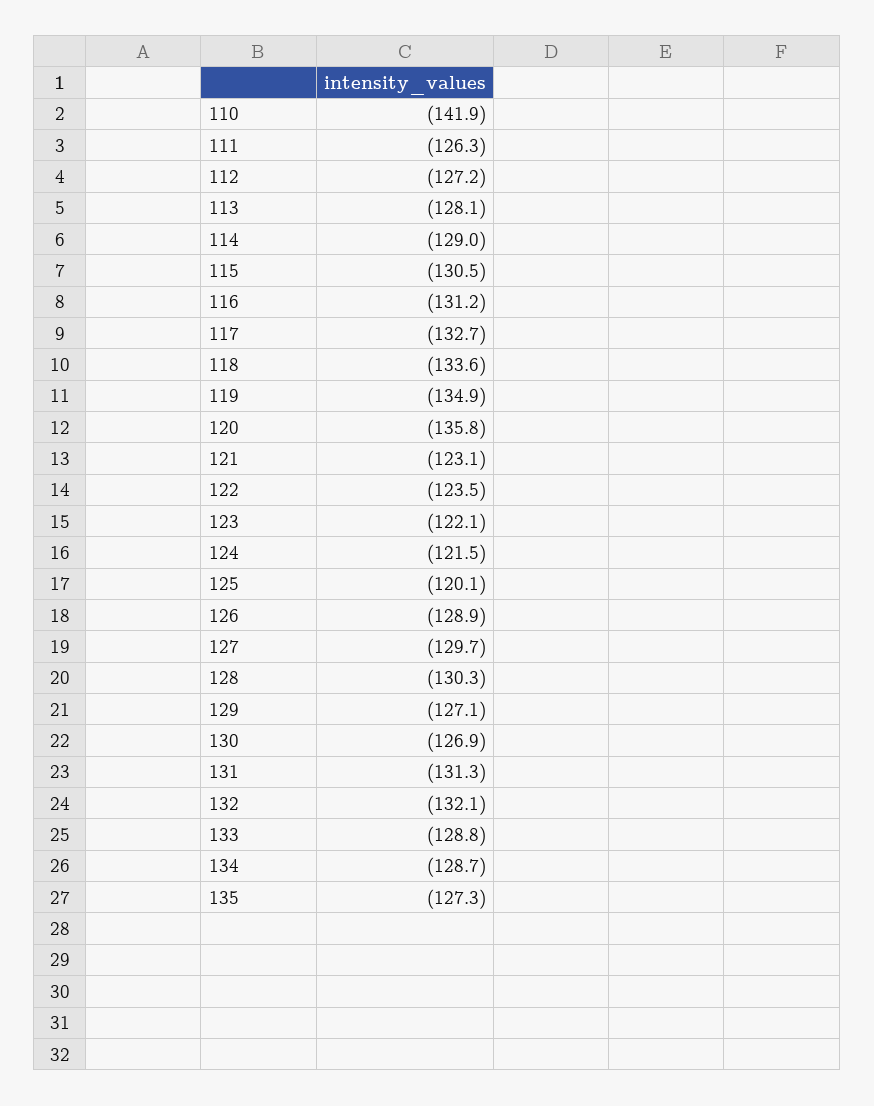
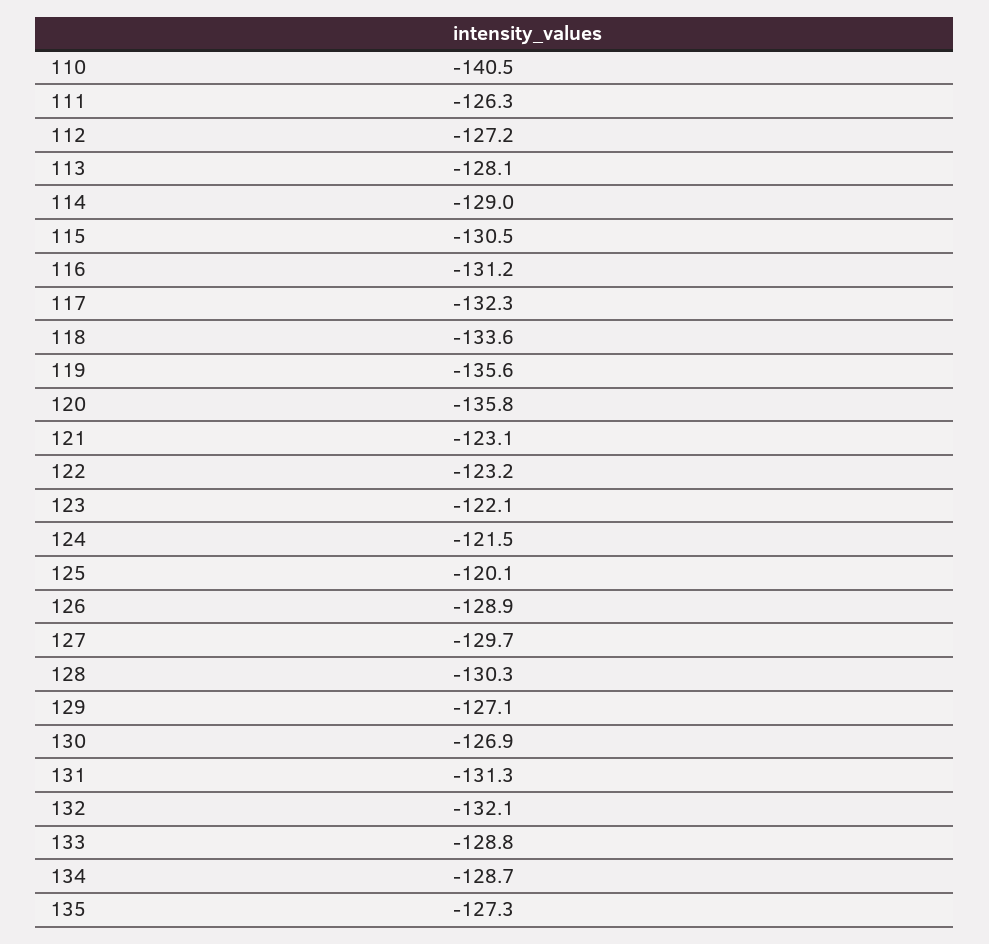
110: -141.9 -> -140.5
117: -132.7 -> -132.3
119: -134.9 -> -135.6
122: -123.5 -> -123.2

